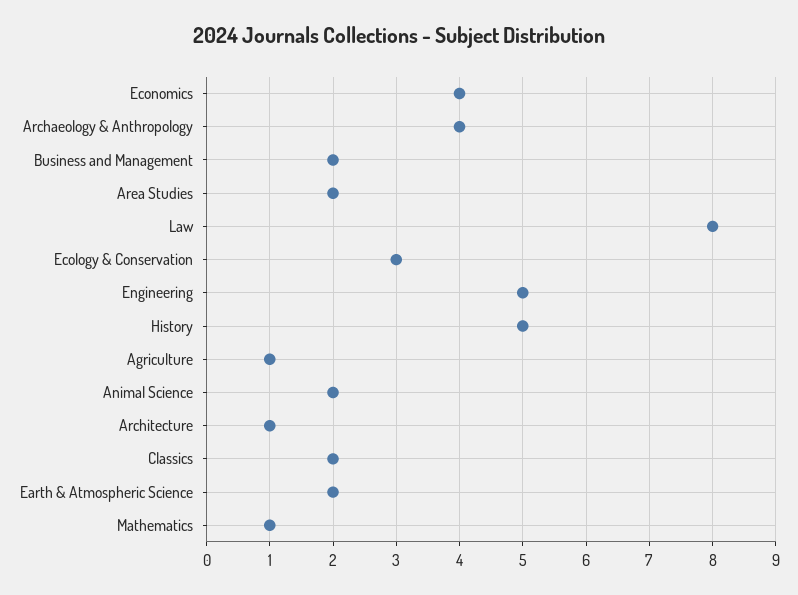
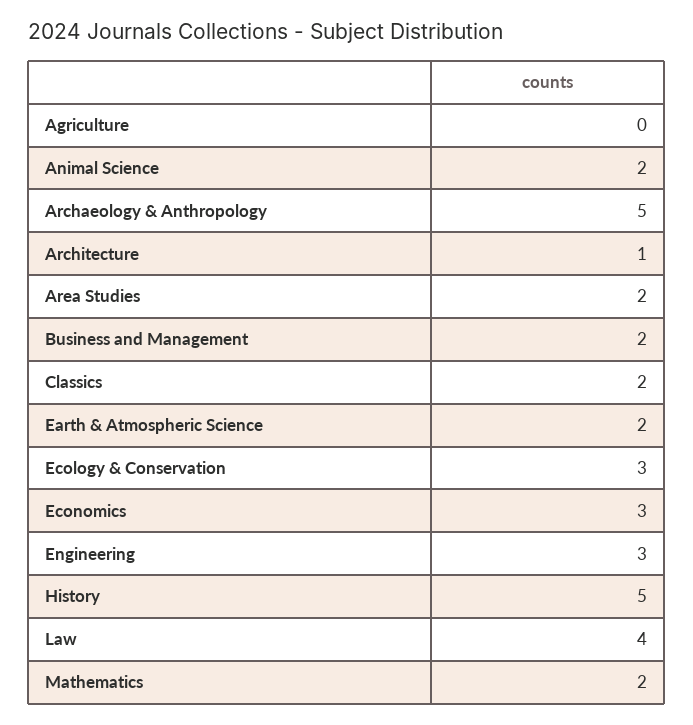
Economics: 4 -> 3
Archaeology & Anthropology: 4 -> 5
Law: 8 -> 4
Engineering: 5 -> 3
Agriculture: 1 -> 0
Mathematics: 1 -> 2

